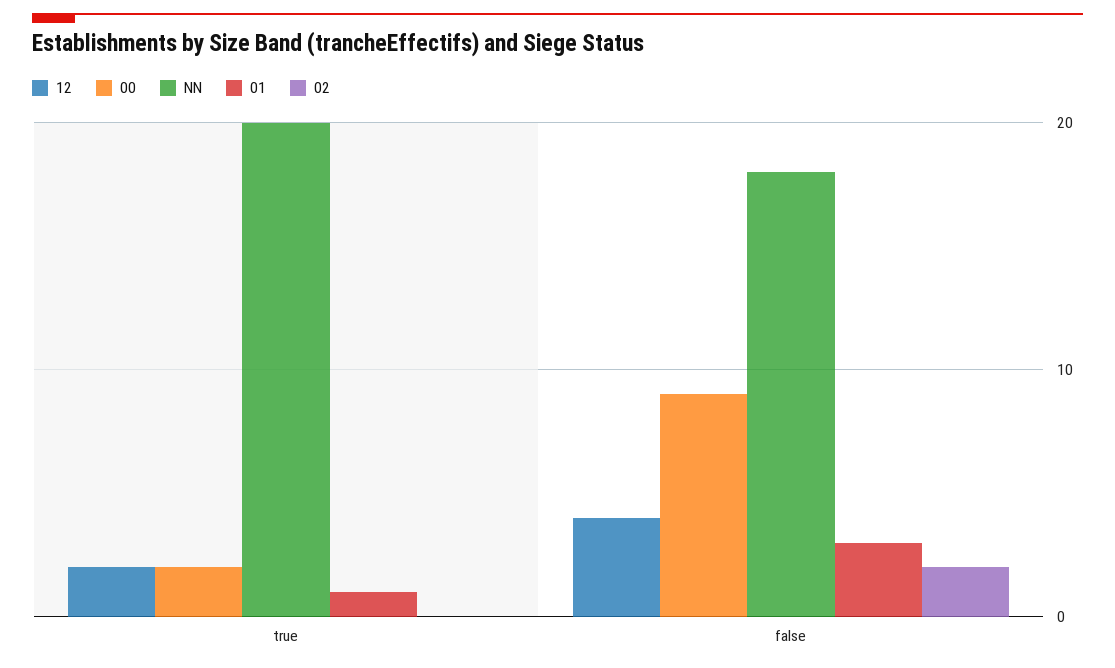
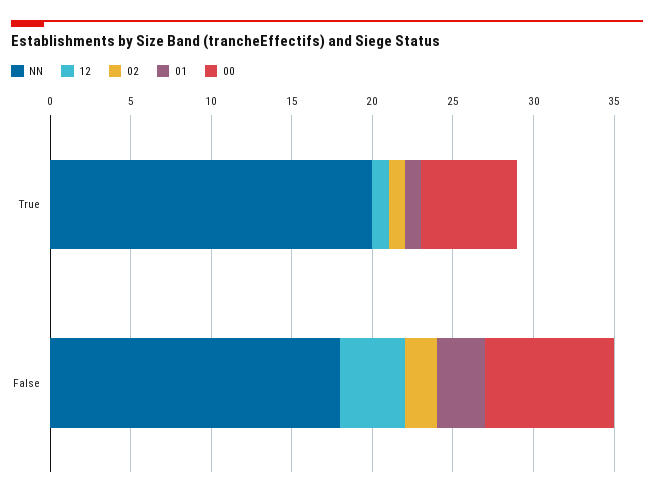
12, true: 2 -> 1
00, true: 2 -> 6
02, true: 0 -> 1
00, false: 9 -> 8

